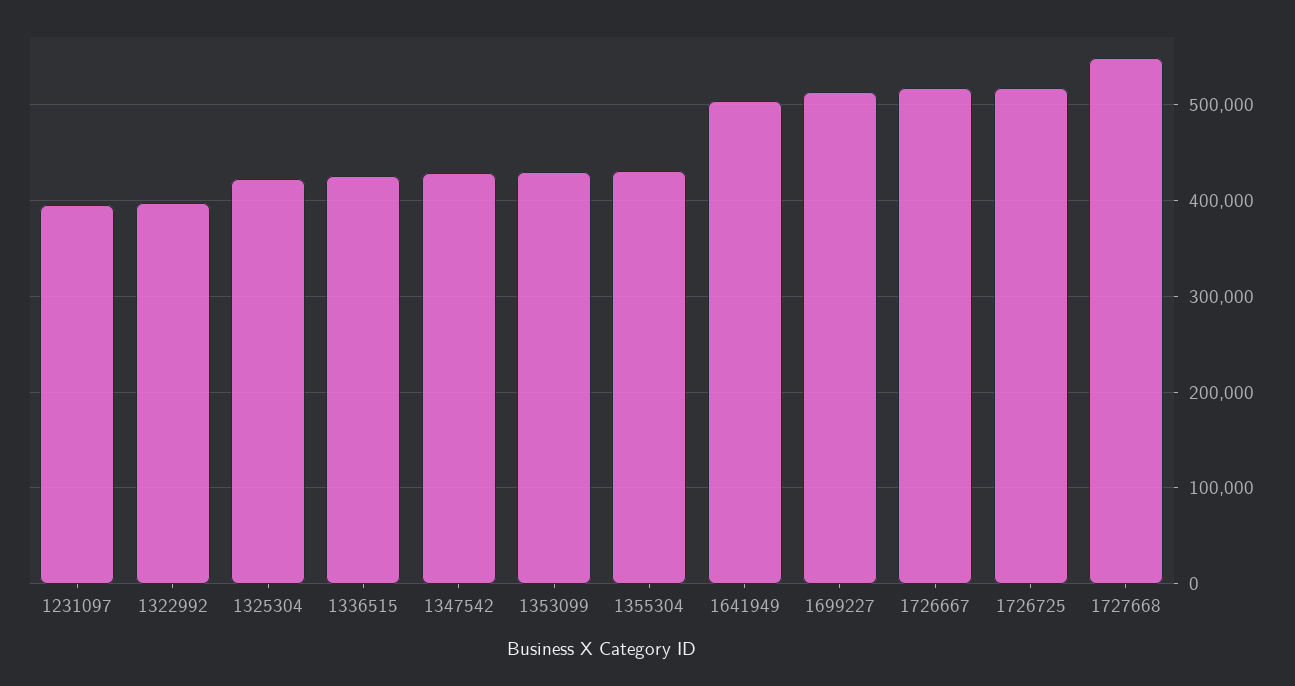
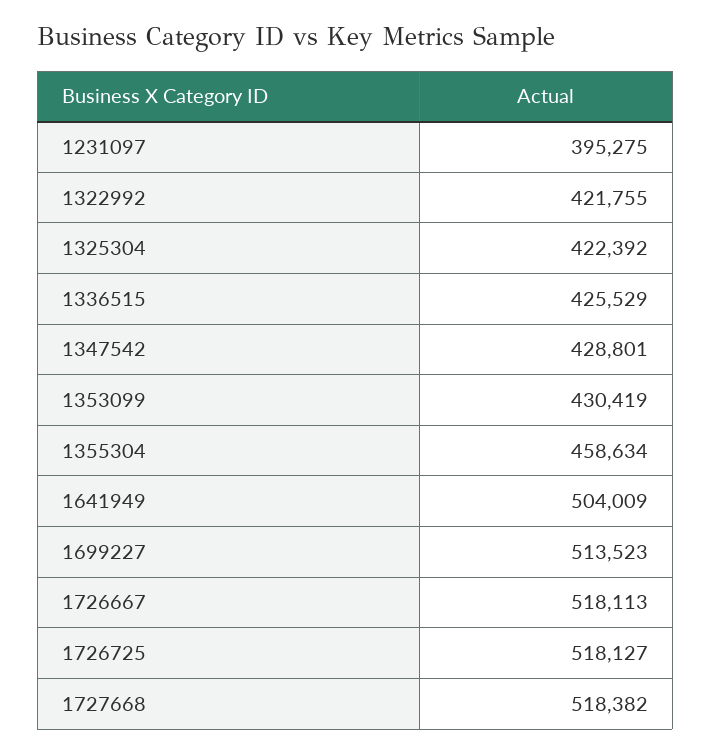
1322992: 400000 -> 421755
1355304: 430000 -> 458634
1727668: 550000 -> 518382

